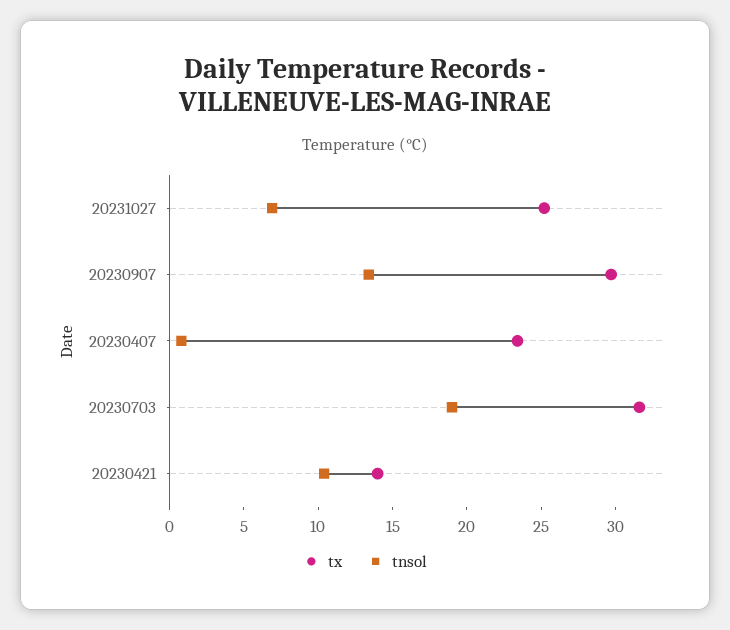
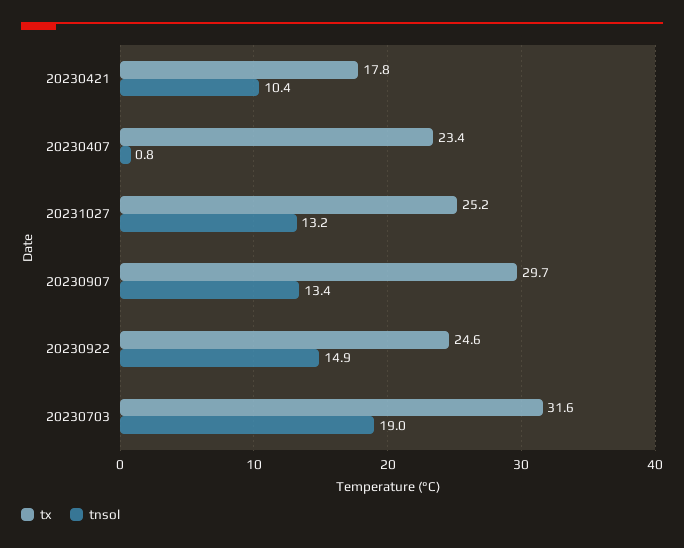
tnsol, 20231027: 7 -> 13.2
tx, 20230421: 14 -> 17.8
tx, 20230922: none -> 24.6
tnsol, 20230922: none -> 14.9

